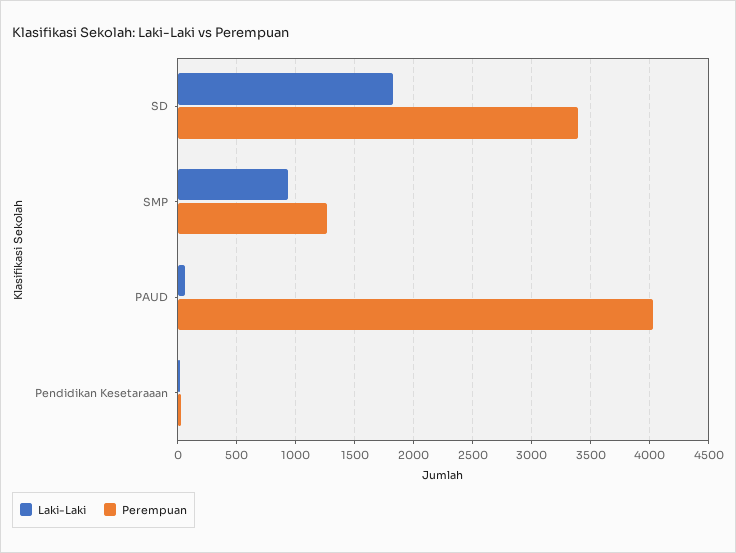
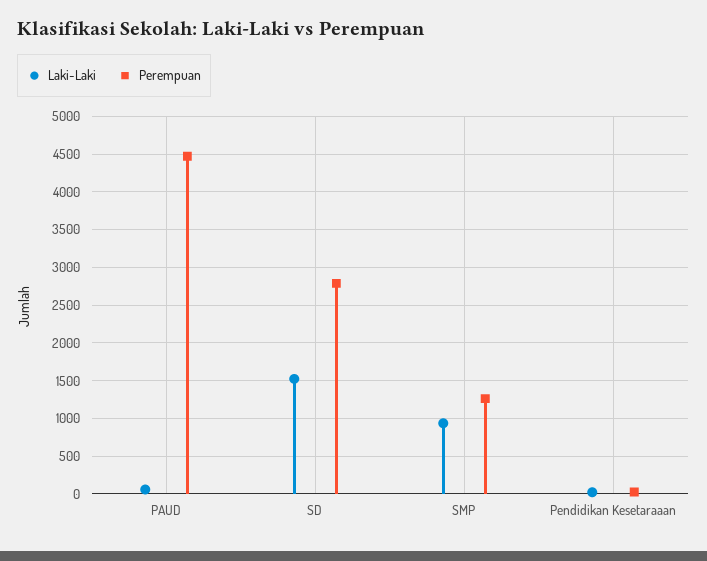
Laki-Laki, SD: 1800 -> 1500
Perempuan, SD: 3400 -> 2800
Perempuan, PAUD: 4000 -> 4500

